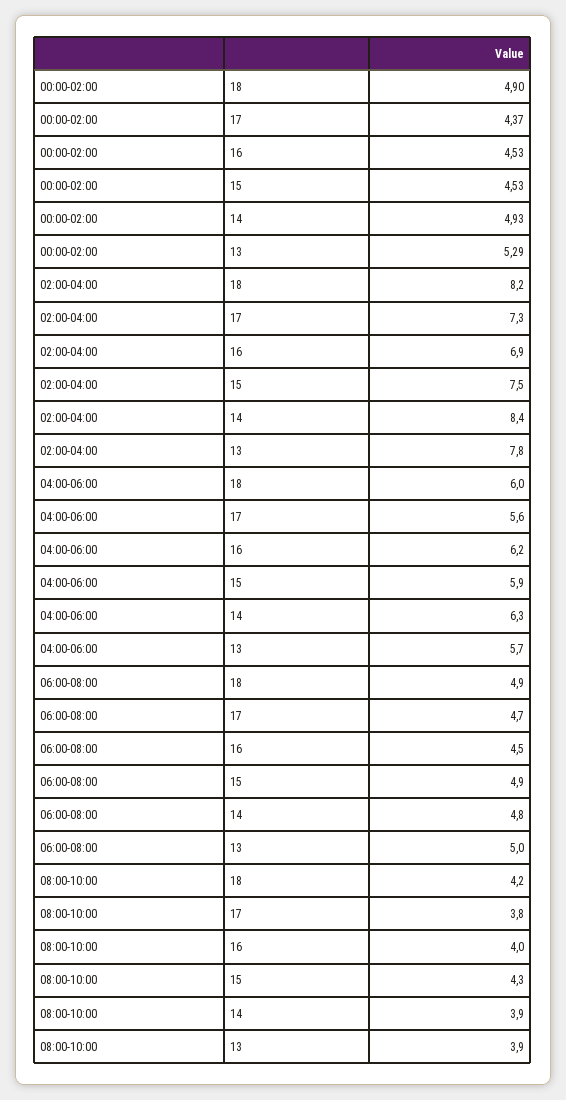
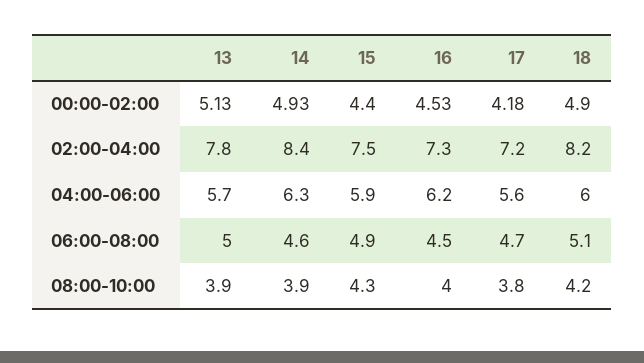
00:00-02:00, 17: 4.37 -> 4.18
00:00-02:00, 15: 4.53 -> 4.4
00:00-02:00, 13: 5.29 -> 5.13
02:00-04:00, 17: 7.3 -> 7.2
02:00-04:00, 16: 6.9 -> 7.3
06:00-08:00, 18: 4.9 -> 5.1
06:00-08:00, 14: 4.8 -> 4.6

